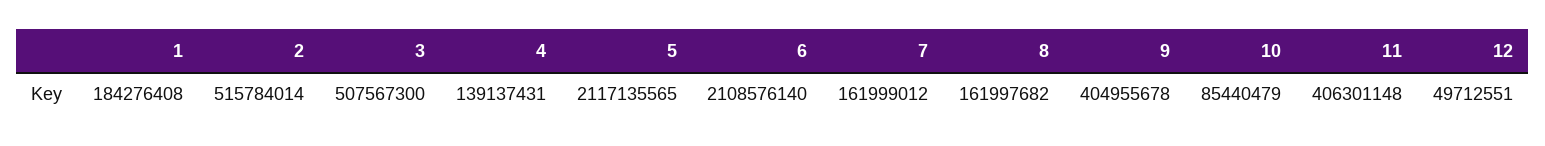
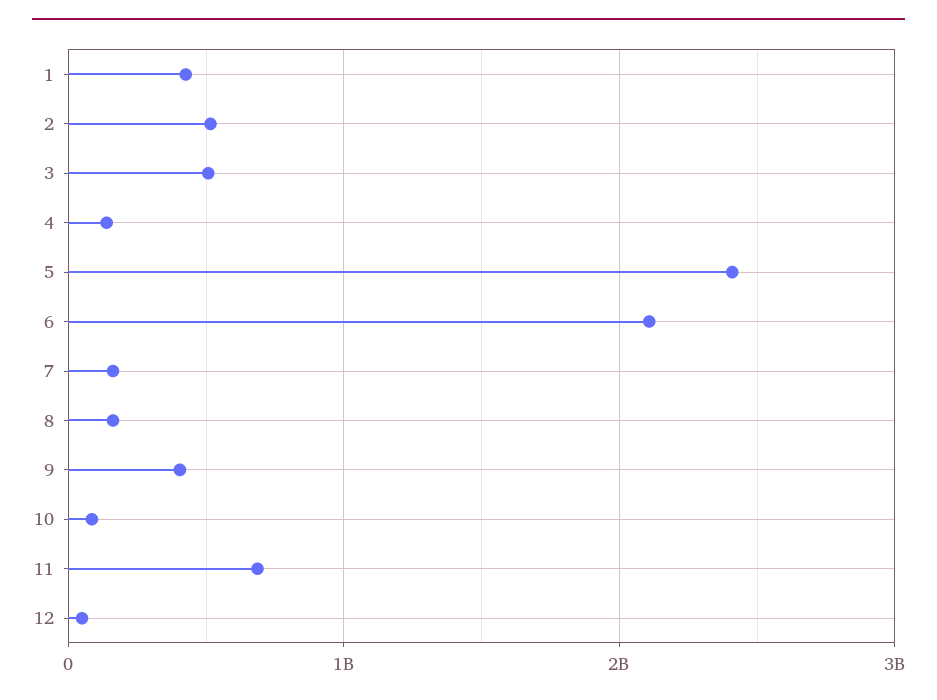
1: 184276408 -> 400000000
5: 2117135565 -> 2400000000
11: 406301148 -> 700000000

